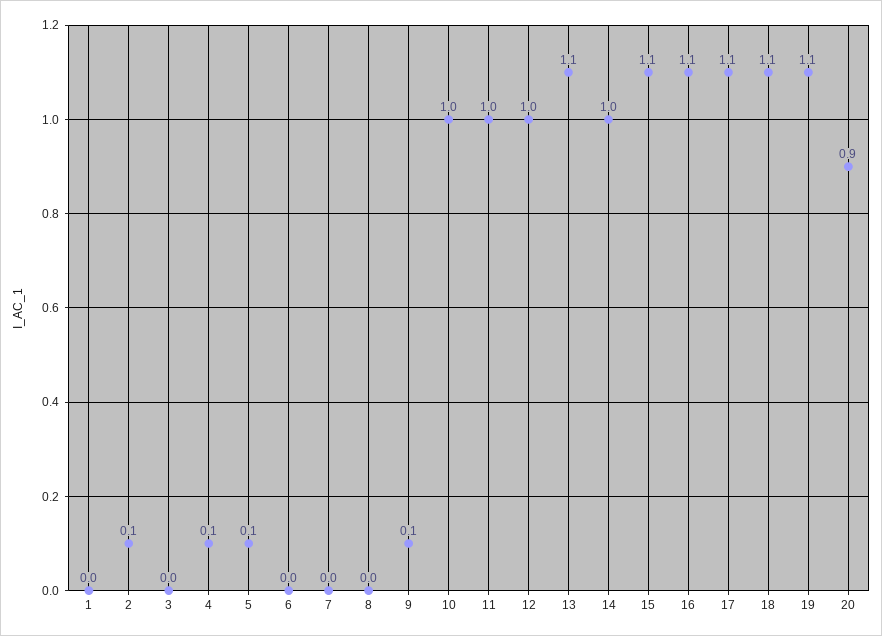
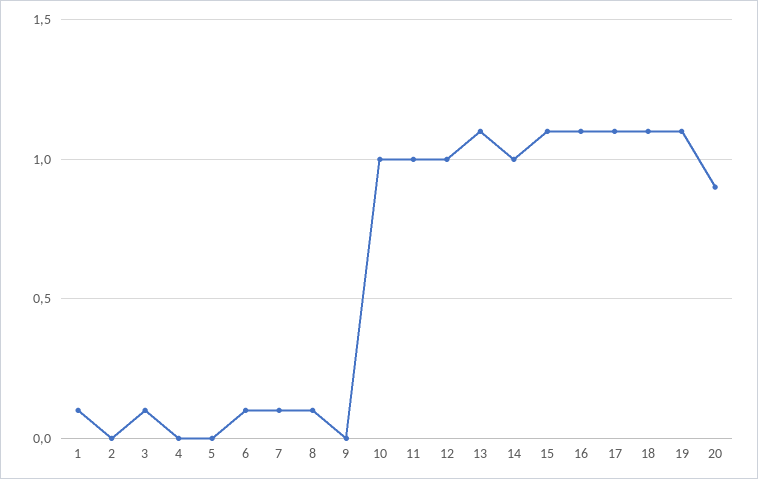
1: 0 -> 0.1
2: 0.1 -> 0
3: 0 -> 0.1
4: 0.1 -> 0
5: 0.1 -> 0
6: 0 -> 0.1
7: 0 -> 0.1
8: 0 -> 0.1
9: 0.1 -> 0

